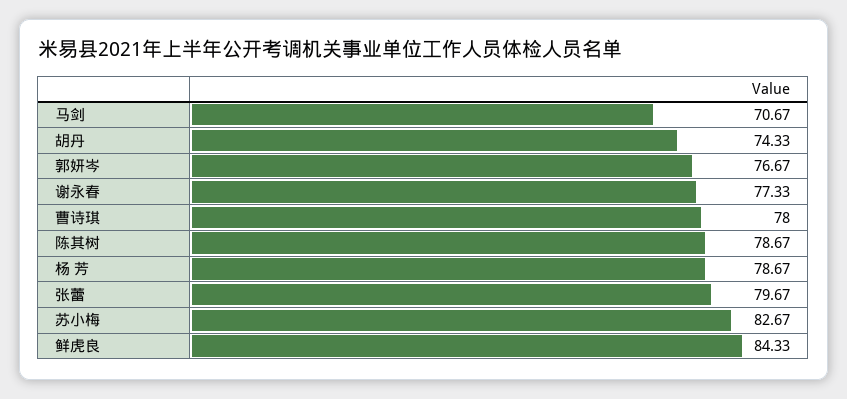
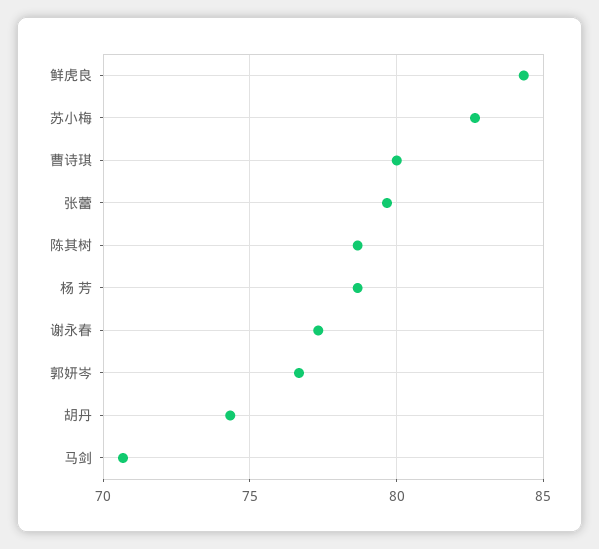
曹诗琪: 78 -> 80

